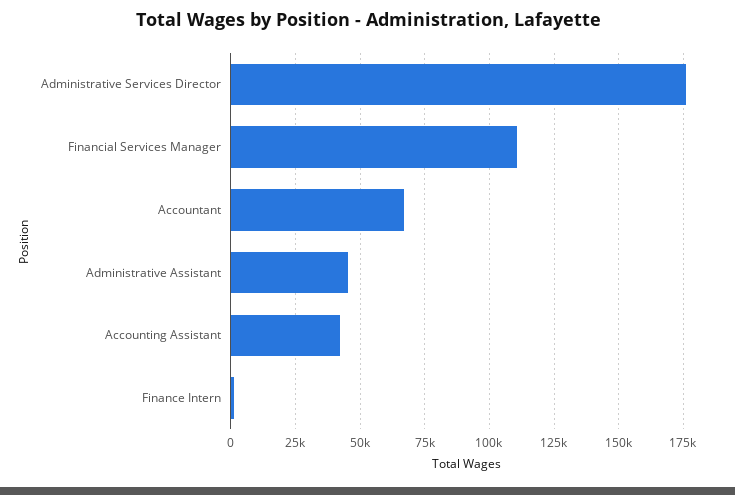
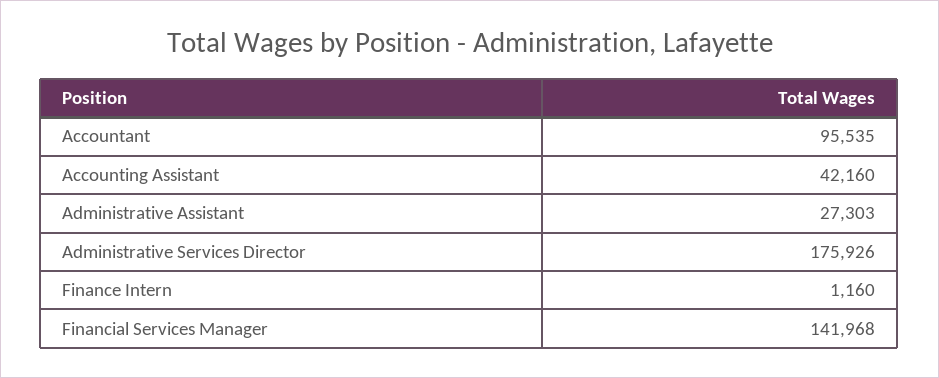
Financial Services Manager: 110000 -> 141968
Accountant: 67500 -> 95535
Administrative Assistant: 45000 -> 27303

